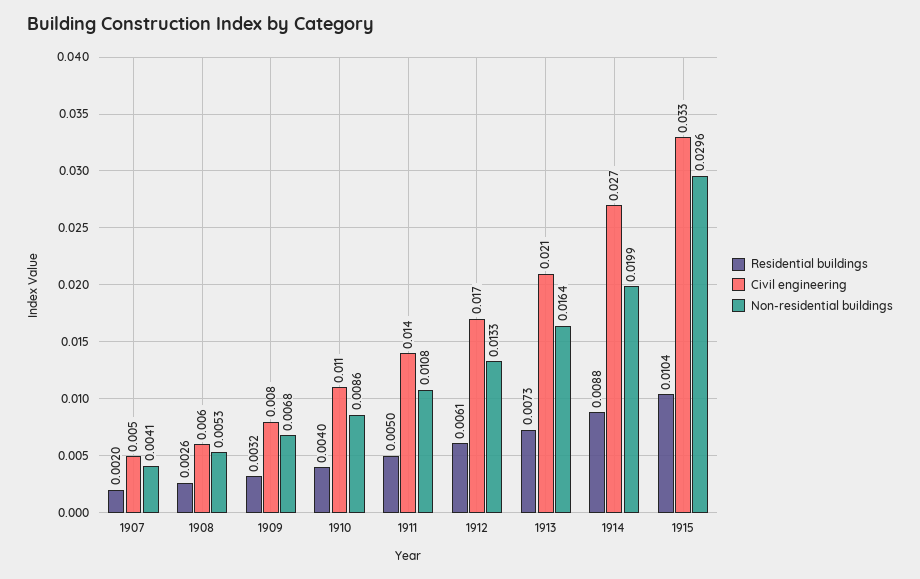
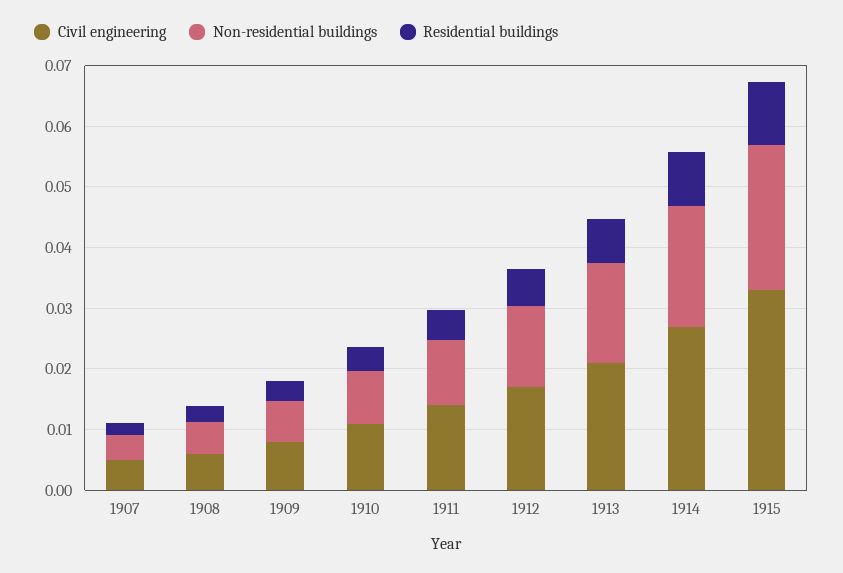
Non-residential buildings, 1915: 0.0296 -> 0.024

